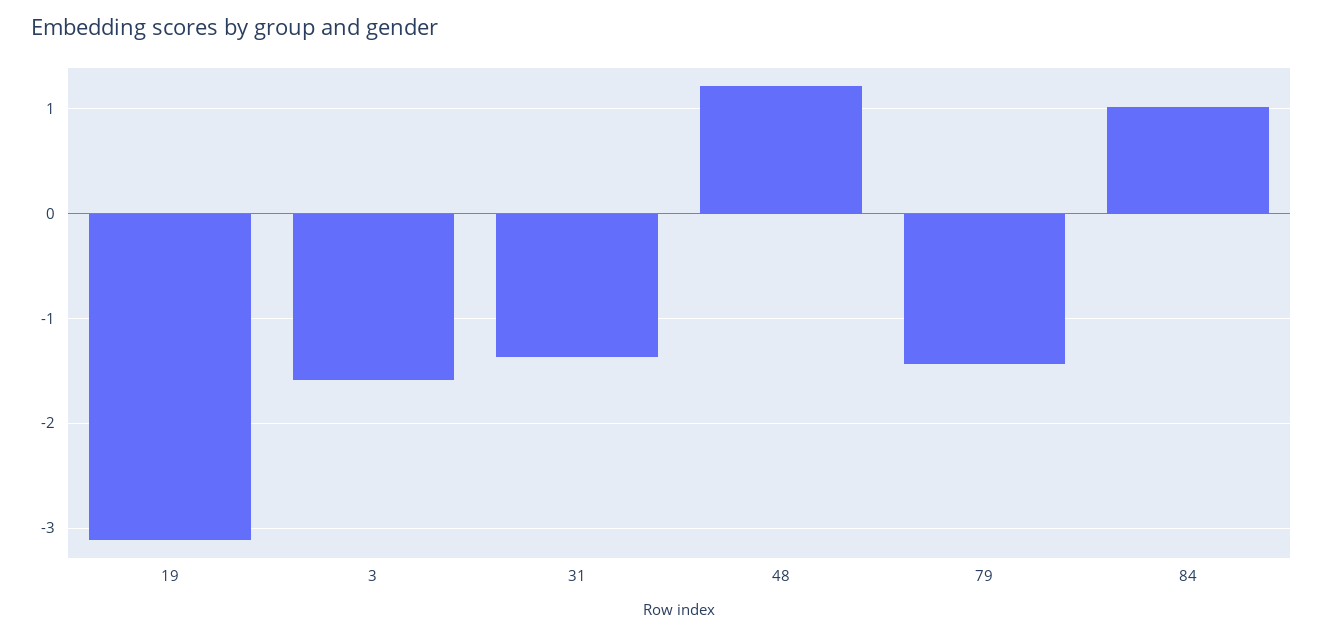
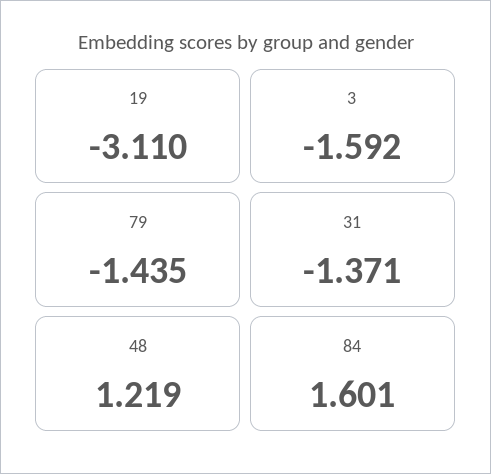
84: 1 -> 1.601

